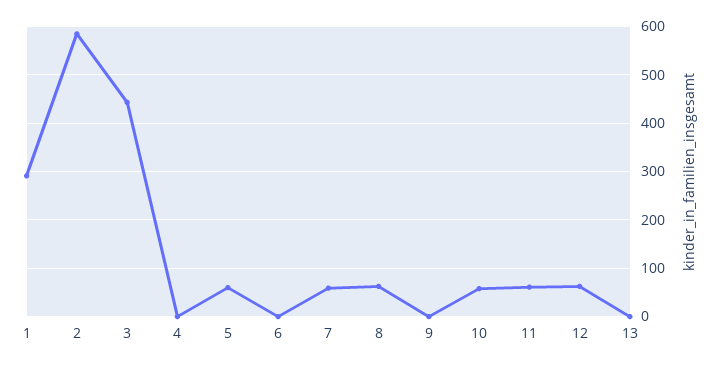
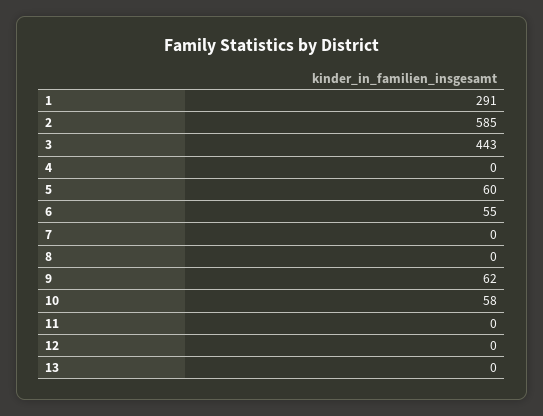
6: 0 -> 55
7: 60 -> 0
8: 60 -> 0
9: 0 -> 62
11: 60 -> 0
12: 60 -> 0

